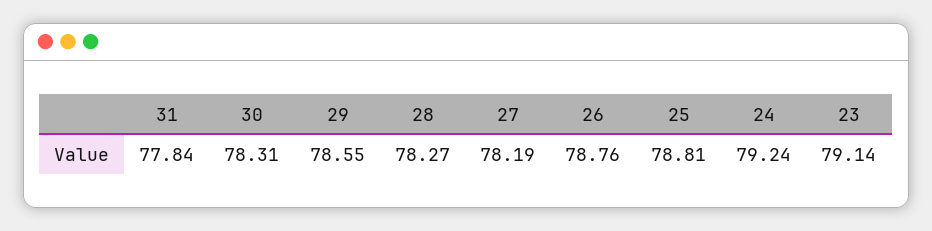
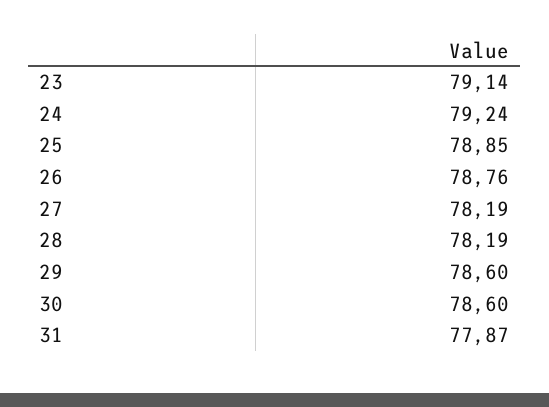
31: 77.84 -> 77.87
30: 78.31 -> 78.6
29: 78.55 -> 78.6
28: 78.27 -> 78.19
25: 78.81 -> 78.85

